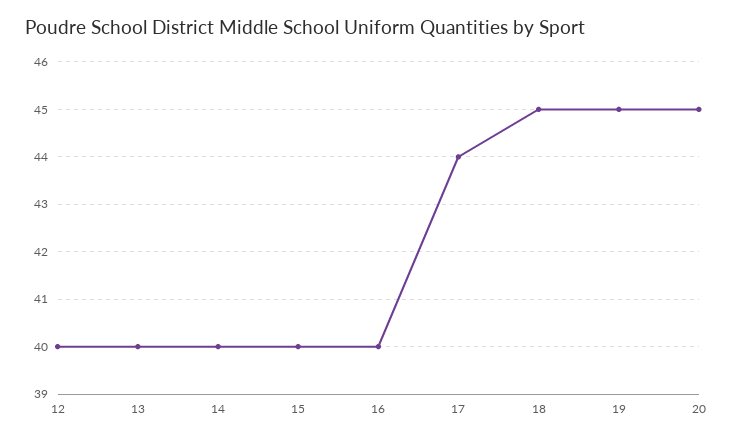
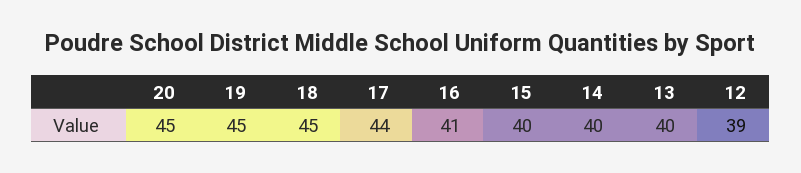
12: 40 -> 39
16: 40 -> 41

